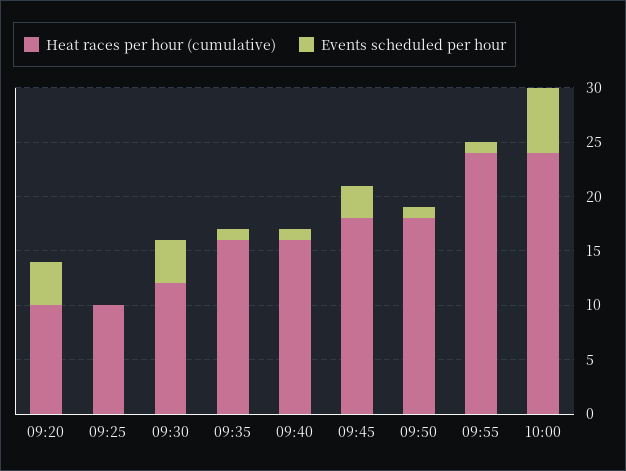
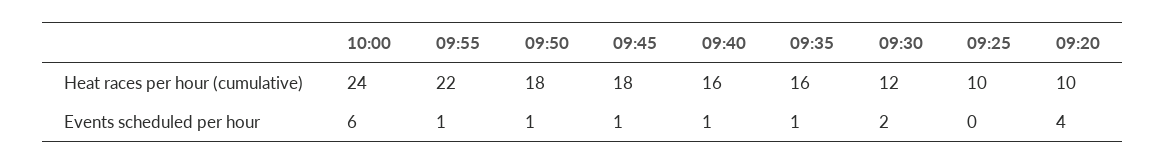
Events scheduled per hour, 09:30: 4 -> 2
Events scheduled per hour, 09:45: 3 -> 1
Heat races per hour (cumulative), 09:55: 24 -> 22

